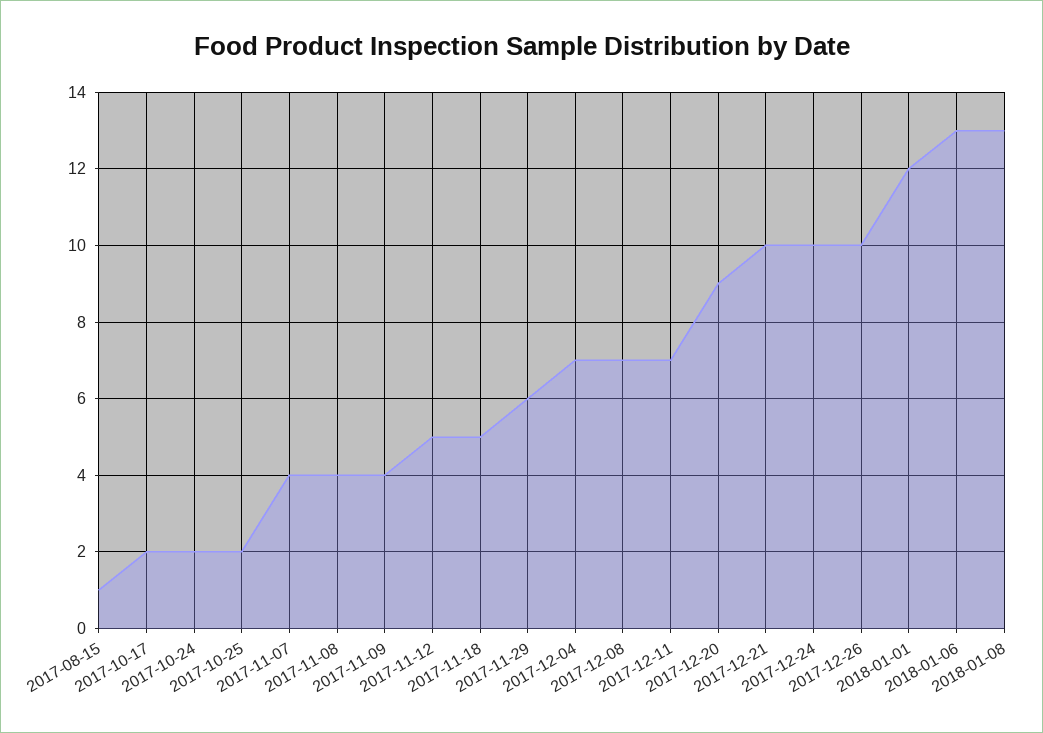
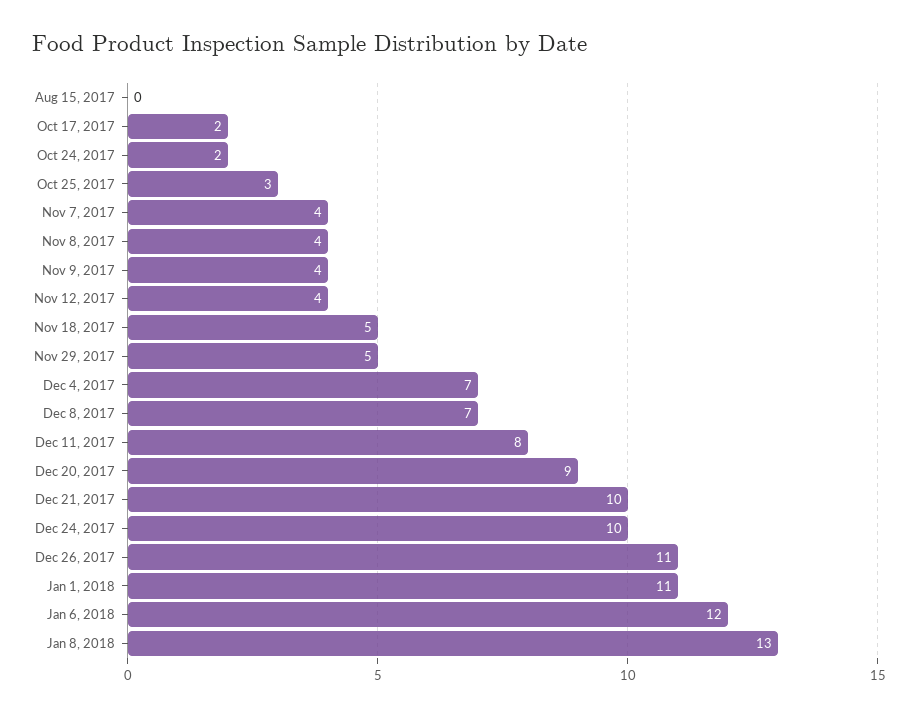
2017-08-15: 1 -> 0
2017-10-25: 2 -> 3
2017-11-12: 5 -> 4
2017-11-29: 6 -> 5
2017-12-11: 7 -> 8
2017-12-26: 10 -> 11
2018-01-01: 12 -> 11
2018-01-06: 13 -> 12

